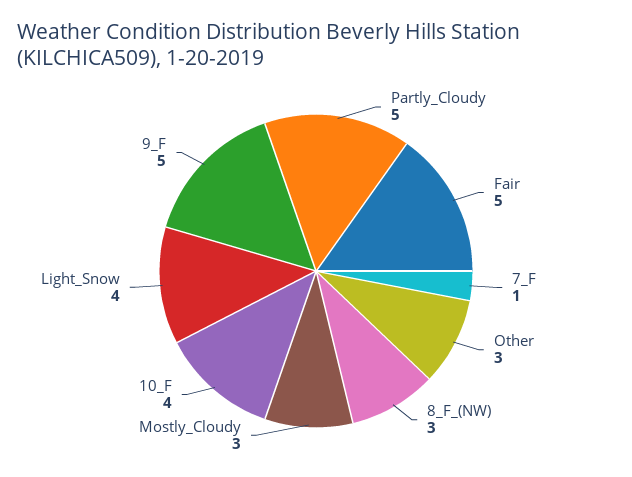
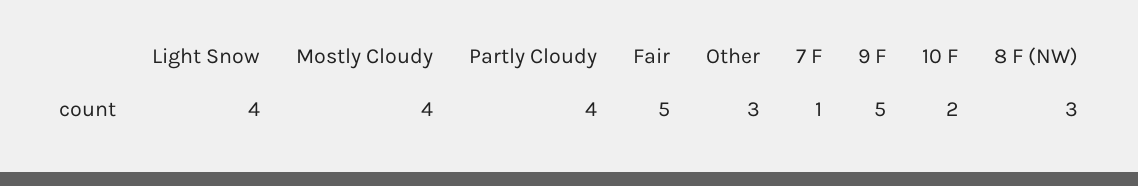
Partly_Cloudy: 5 -> 4
Mostly_Cloudy: 3 -> 4
10_F: 4 -> 2

